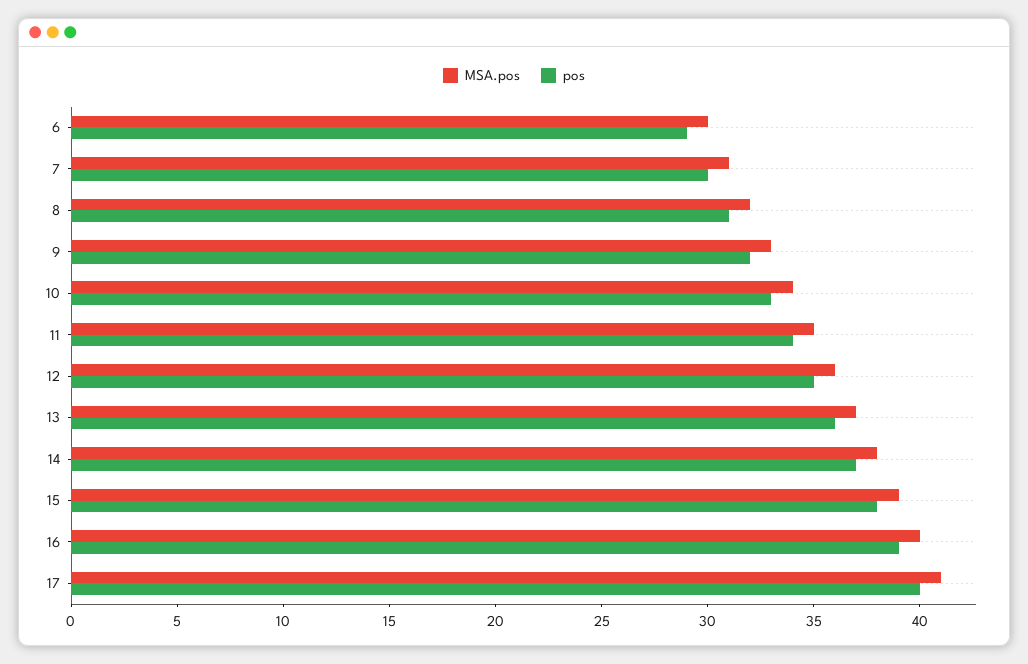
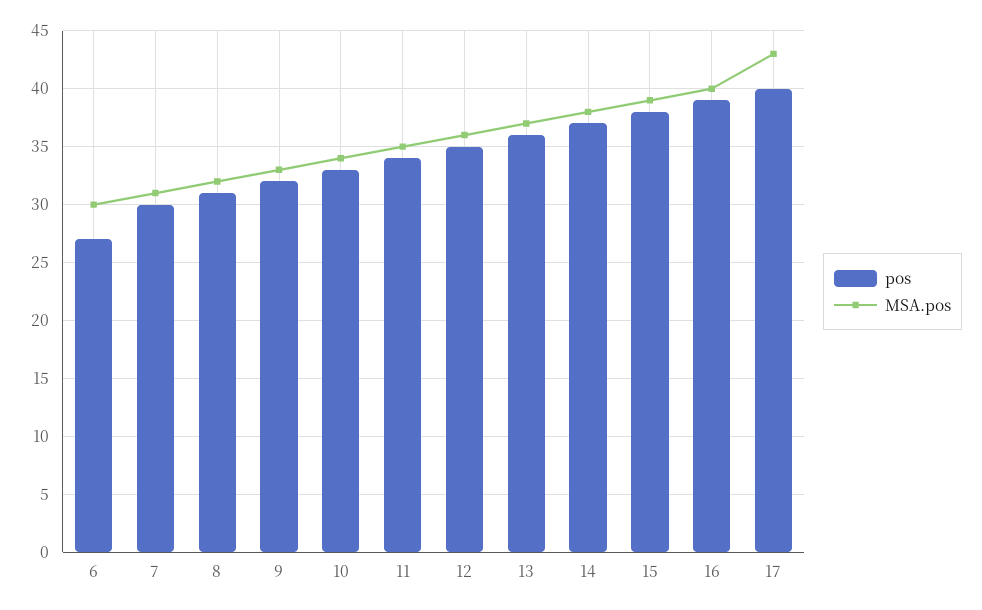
pos, 6: 29 -> 27
MSA.pos, 17: 41 -> 43

